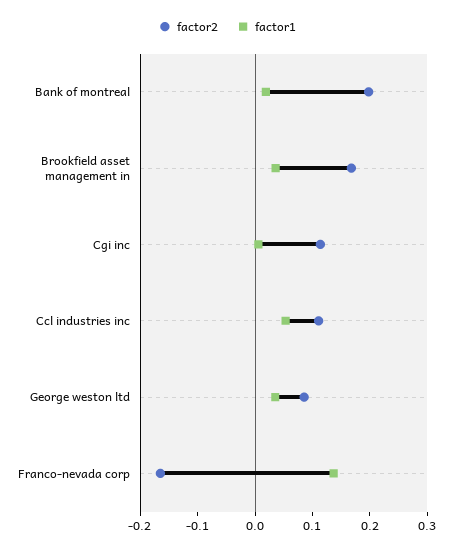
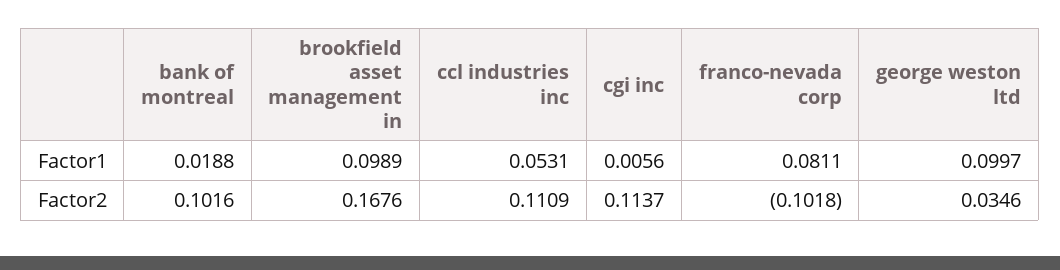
factor2, Bank of montreal: 0.2 -> 0.1016
factor1, Brookfield asset management in: 0.04 -> 0.0989
factor2, George weston ltd: 0.08 -> 0.0346
factor1, George weston ltd: 0.04 -> 0.0997
factor2, Franco-nevada corp: -0.16 -> -0.1018
factor1, Franco-nevada corp: 0.14 -> 0.0811

